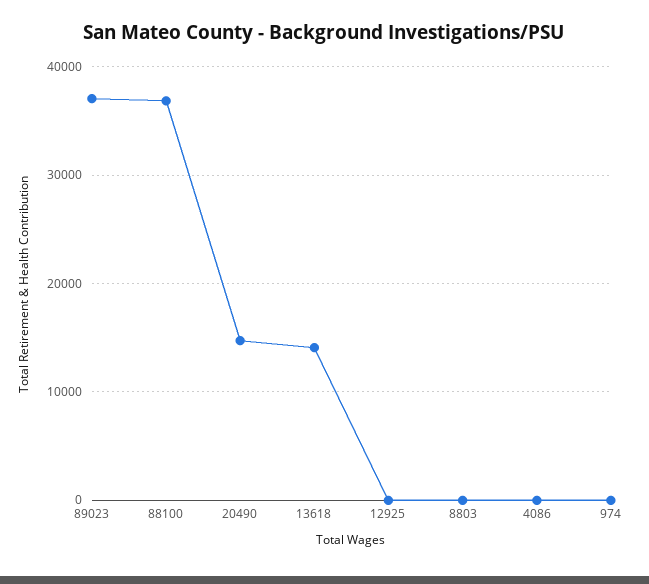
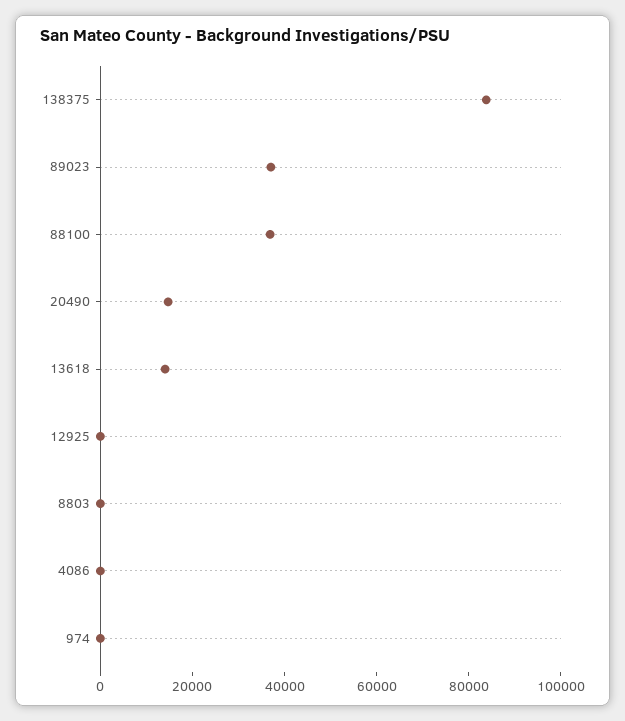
138375: none -> 85000

